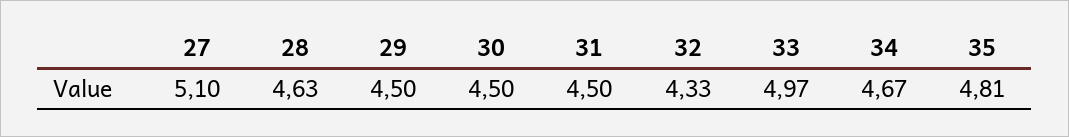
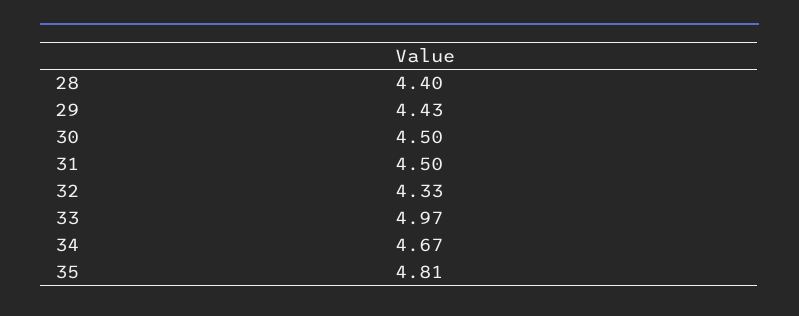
27: 5.1 -> none
28: 4.63 -> 4.4
29: 4.5 -> 4.43

